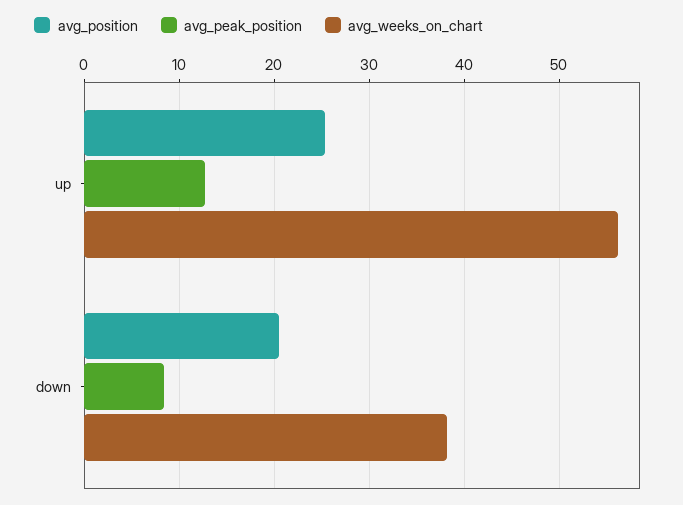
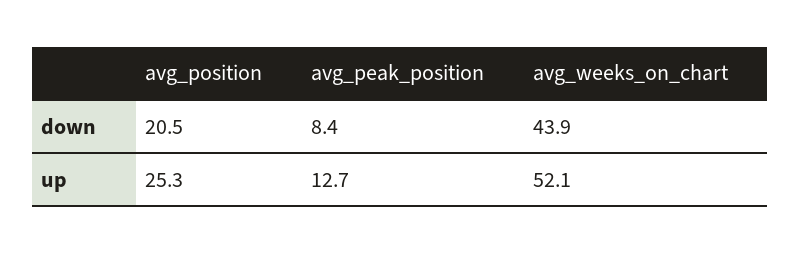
avg_weeks_on_chart, up: 56 -> 52.1
avg_weeks_on_chart, down: 38 -> 43.9

